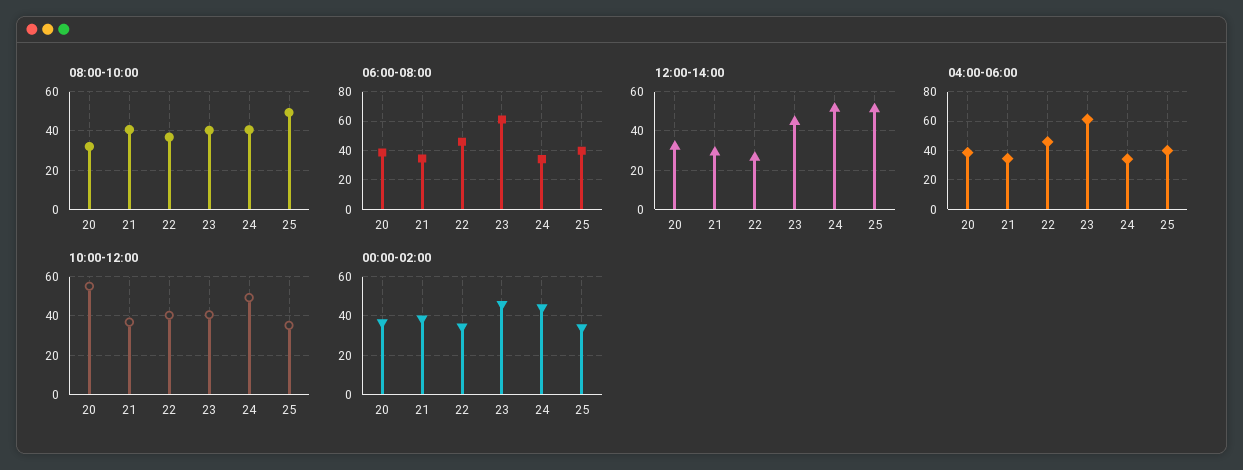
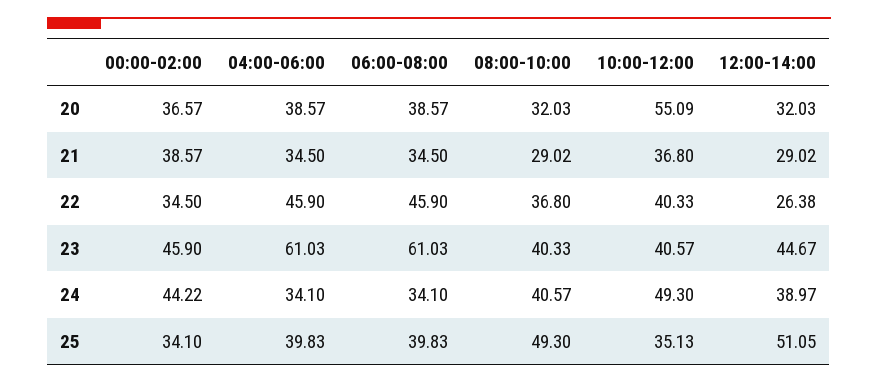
08:00-10:00, 21: 40 -> 29.02
12:00-14:00, 24: 50 -> 38.97

